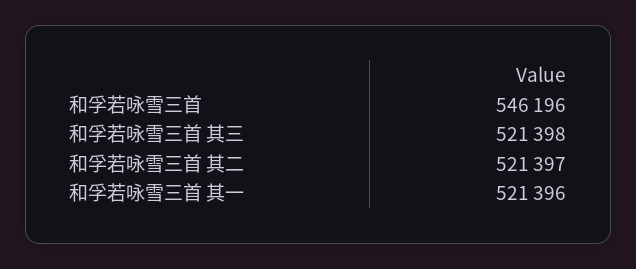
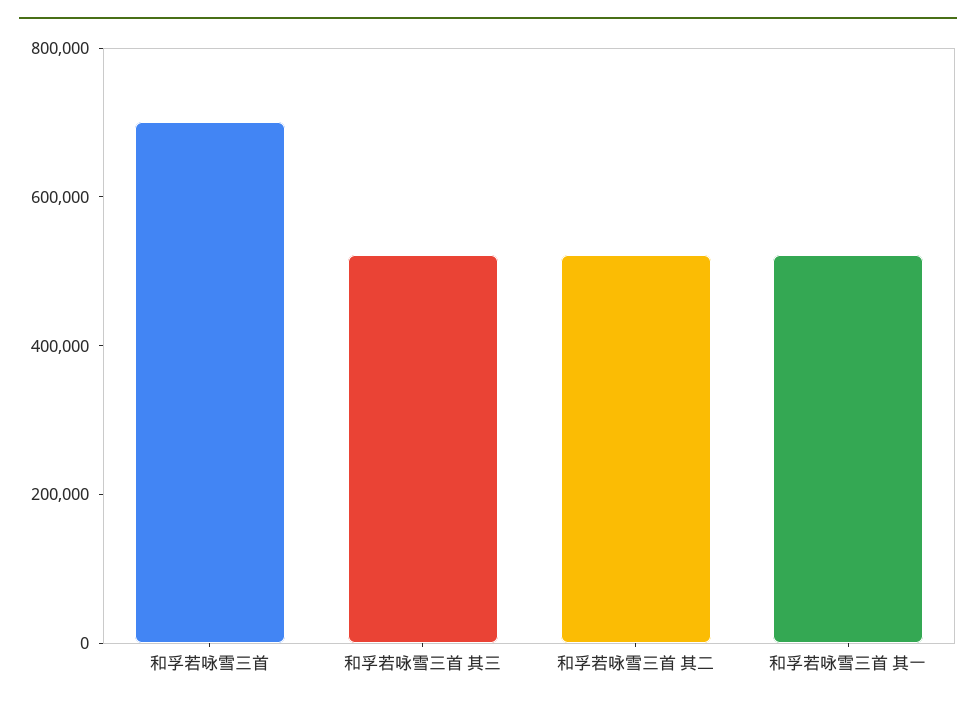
和孚若咏雪三首: 546196 -> 700000

